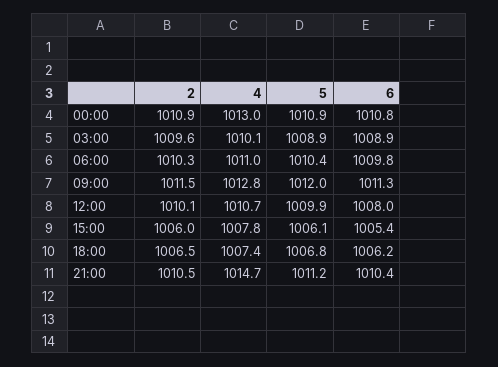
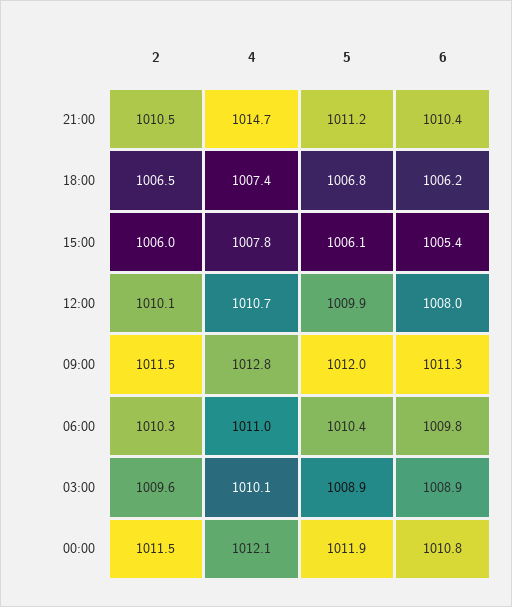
2, 00:00: 1010.9 -> 1011.5
4, 00:00: 1013 -> 1012.1
5, 00:00: 1010.9 -> 1011.9

